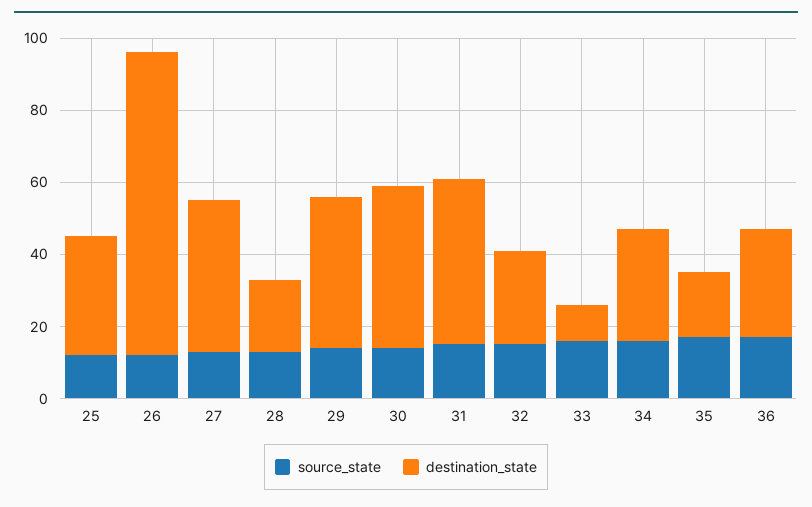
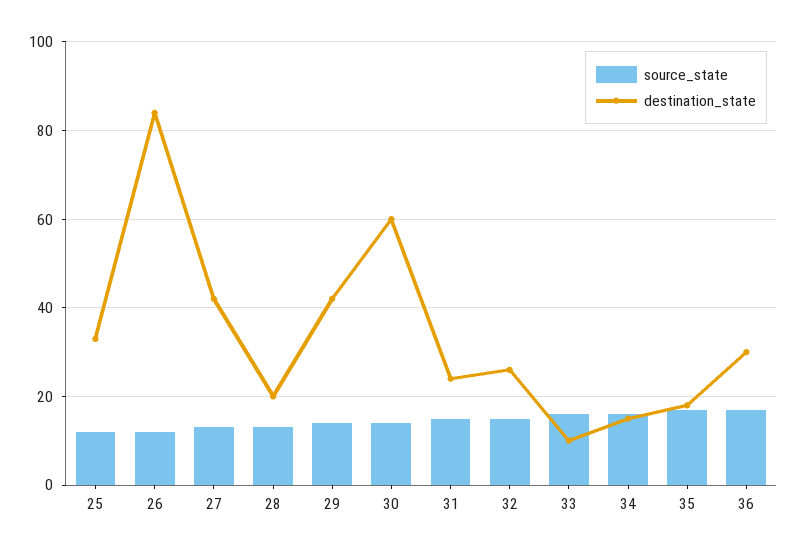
destination_state, 30: 45 -> 60
destination_state, 31: 45 -> 25
destination_state, 34: 30 -> 15

